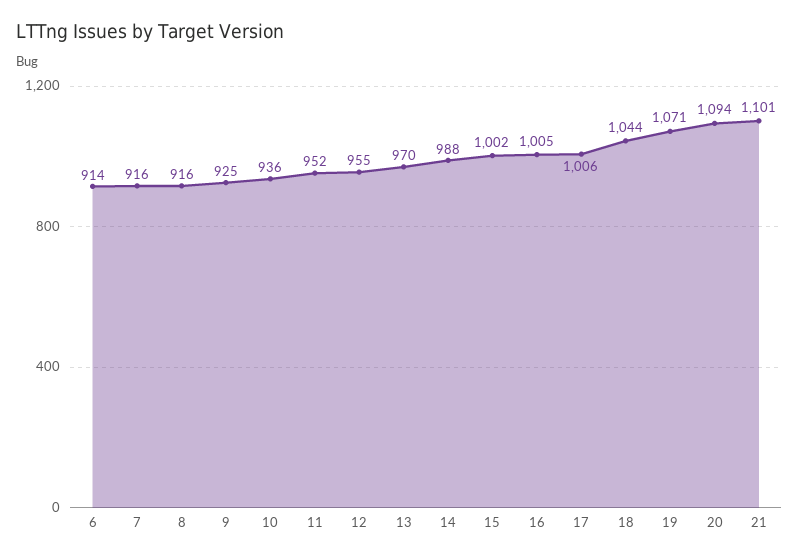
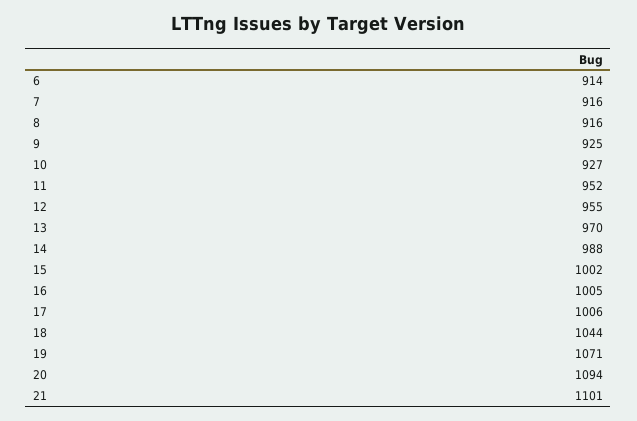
10: 936 -> 927

